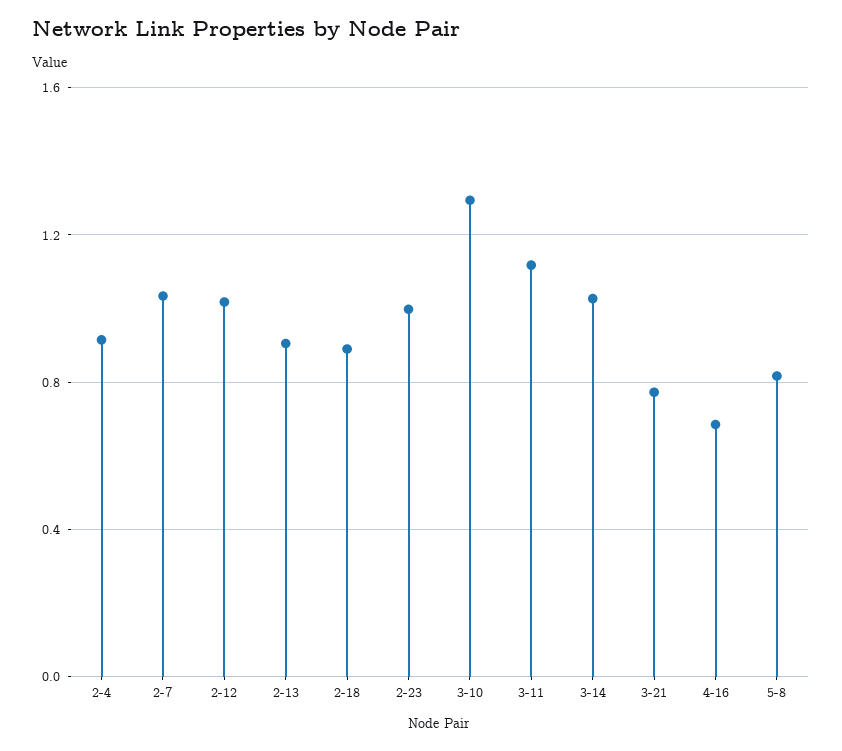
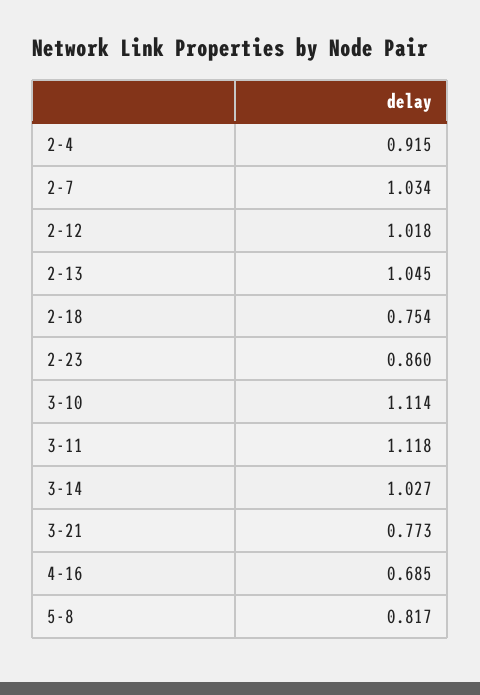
2-13: 0.9 -> 1.045
2-18: 0.9 -> 0.754
2-23: 1 -> 0.86
3-10: 1.3 -> 1.114

